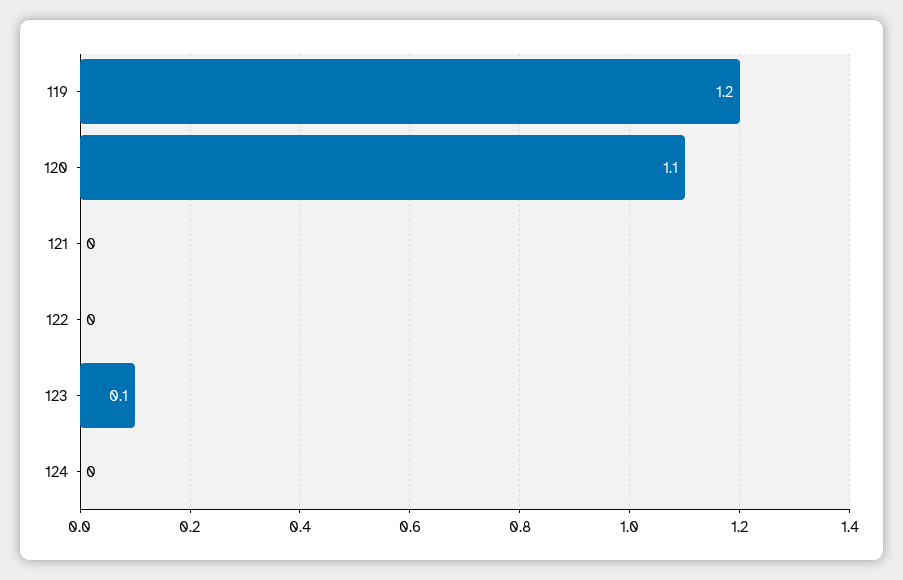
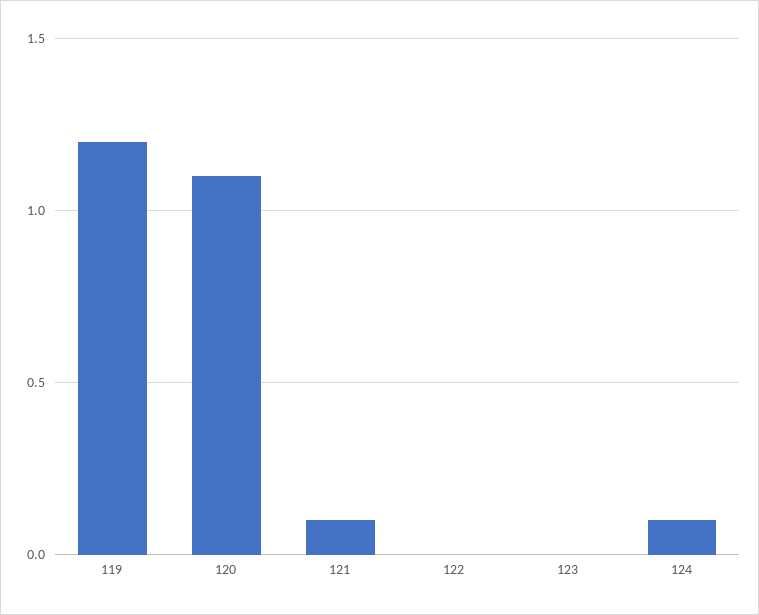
121: 0 -> 0.1
123: 0.1 -> 0
124: 0 -> 0.1

